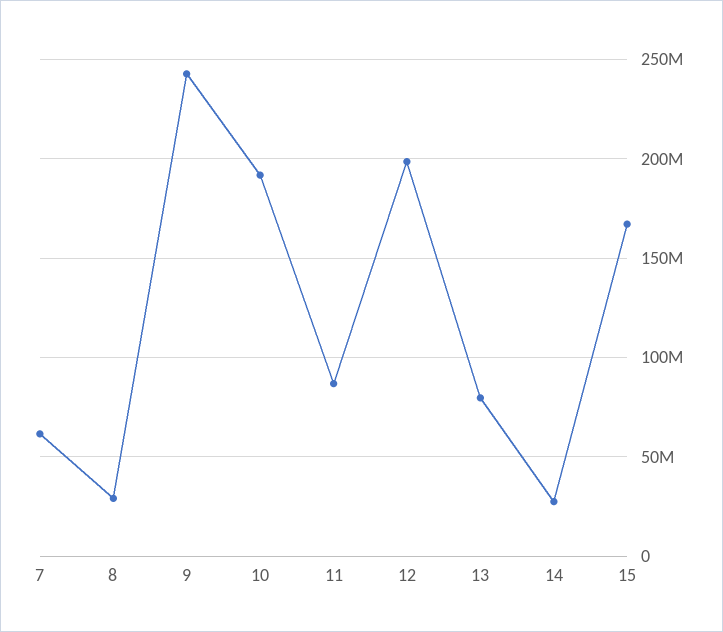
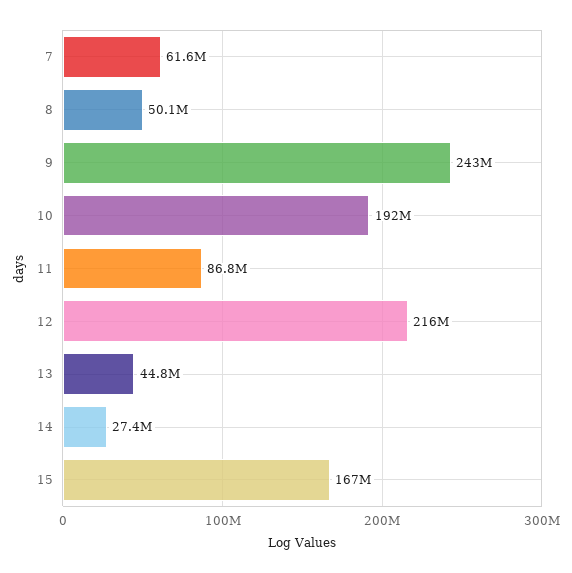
8: 30000000 -> 50100000
12: 200000000 -> 216000000
13: 80000000 -> 44800000

